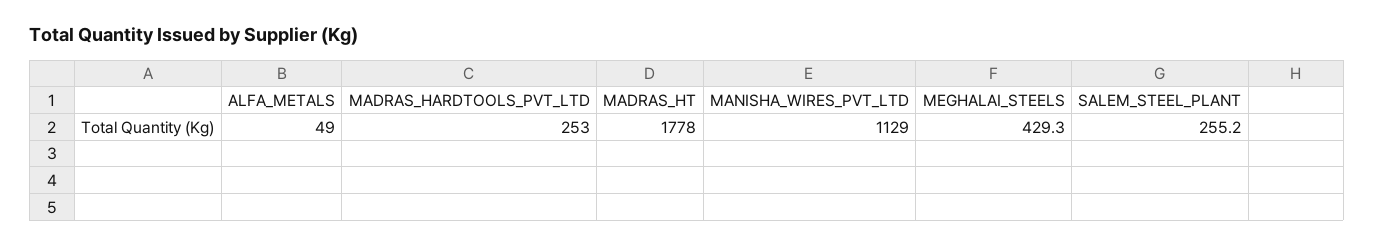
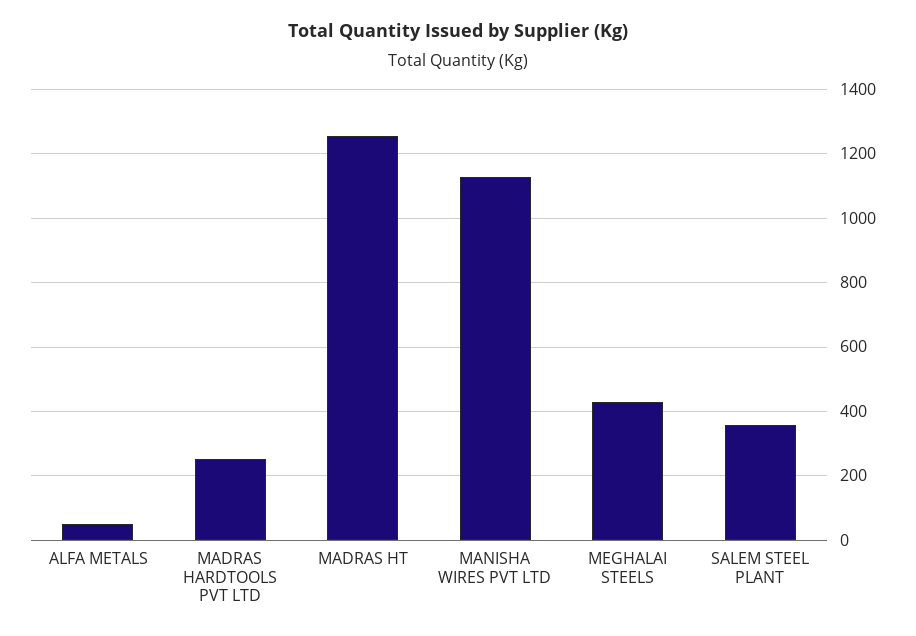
MADRAS_HT: 1778 -> 1260
SALEM_STEEL_PLANT: 255.2 -> 360

